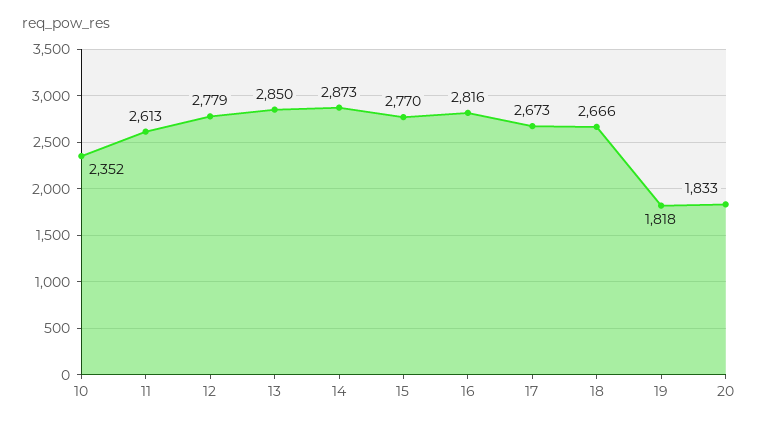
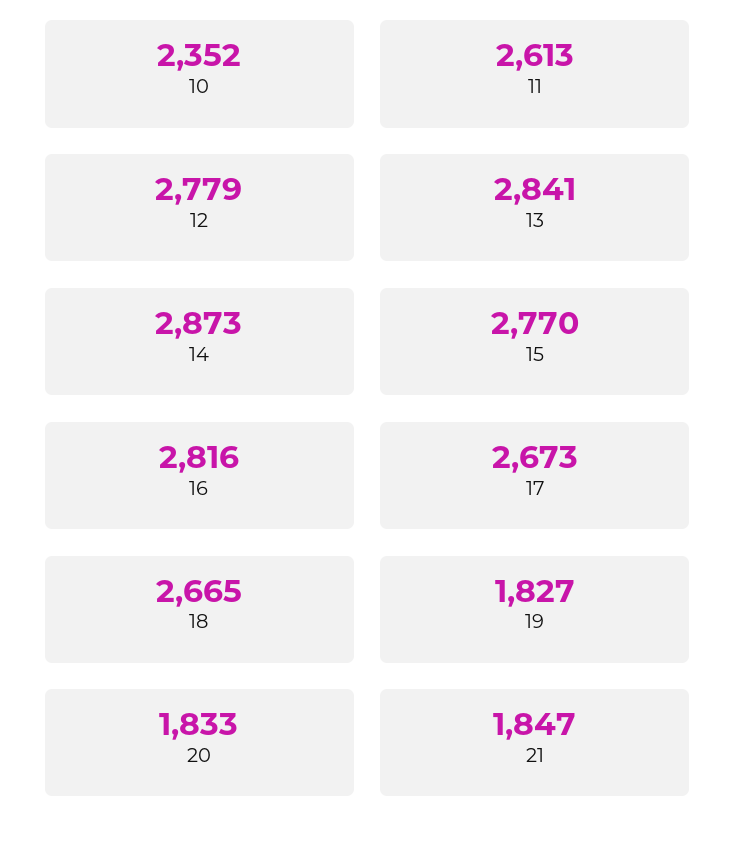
13: 2850 -> 2841
18: 2666 -> 2665
19: 1818 -> 1827
21: none -> 1847

